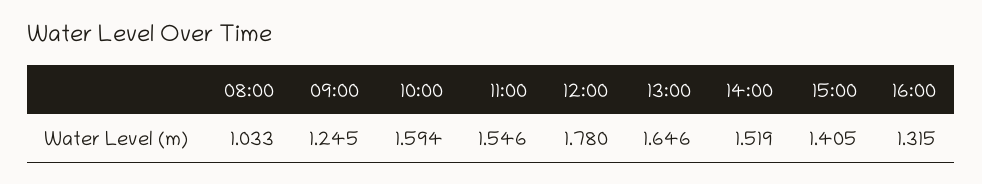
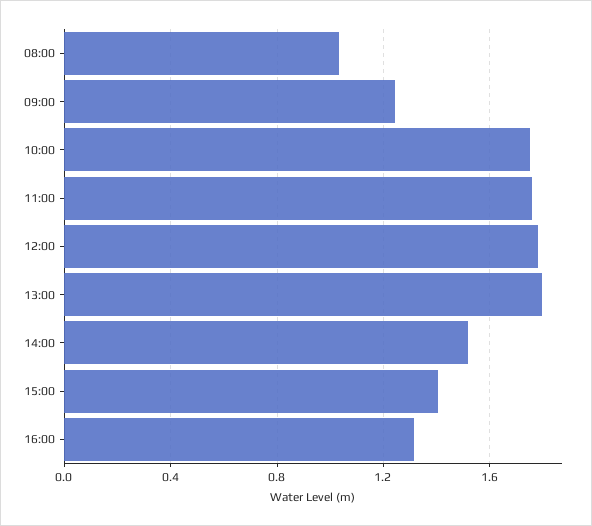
10:00: 1.594 -> 1.75
11:00: 1.546 -> 1.75
13:00: 1.646 -> 1.8

